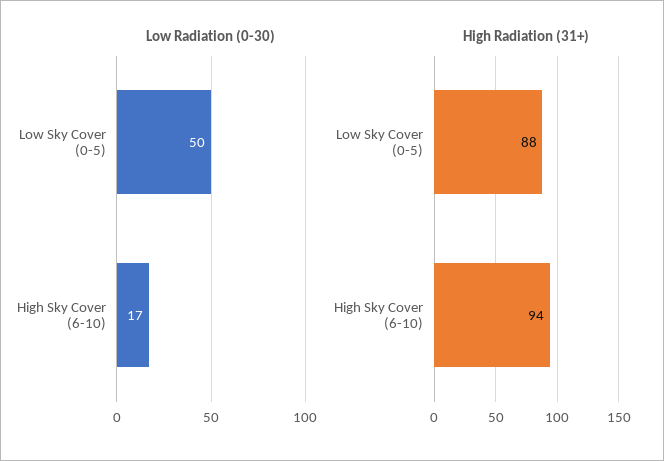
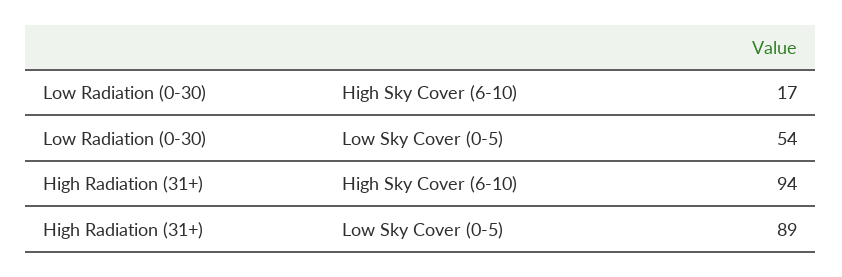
Low Radiation (0-30), Low Sky Cover (0-5): 50 -> 54
High Radiation (31+), Low Sky Cover (0-5): 88 -> 89

